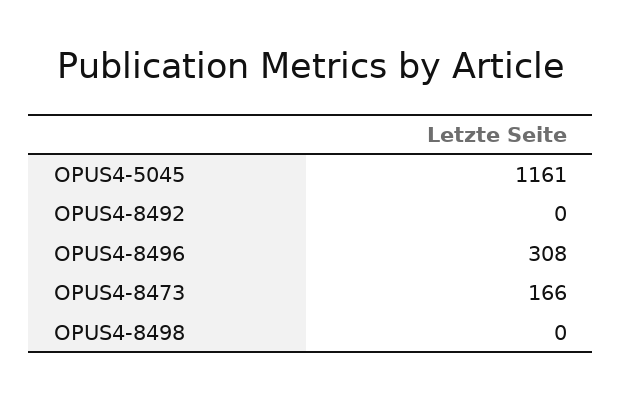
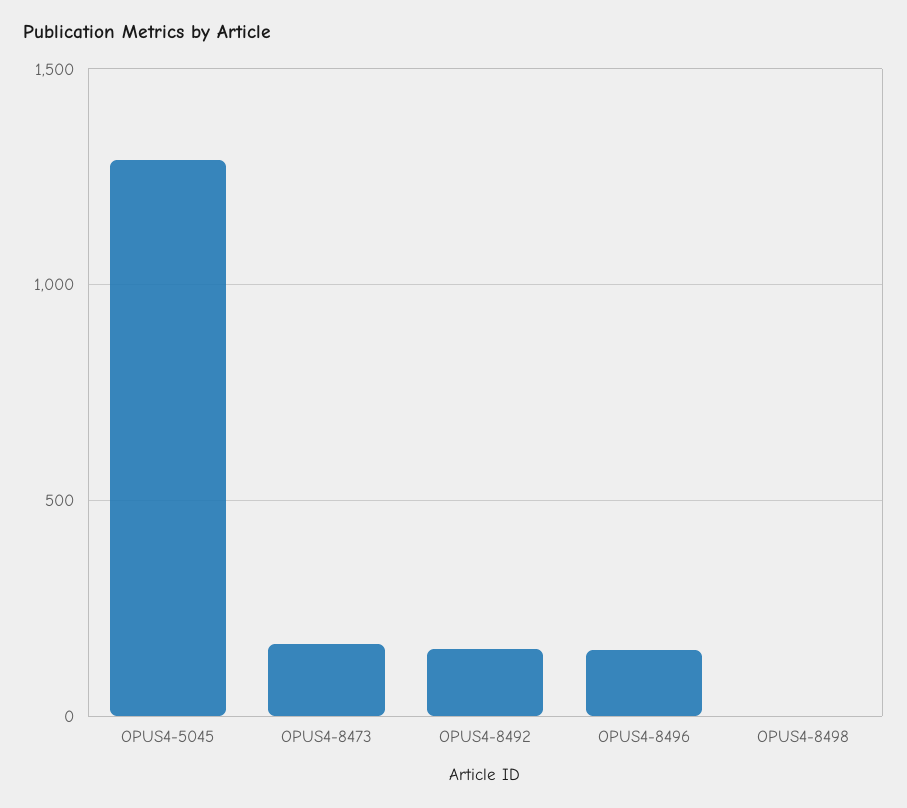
OPUS4-5045: 1161 -> 1300
OPUS4-8492: 0 -> 150
OPUS4-8496: 308 -> 150

